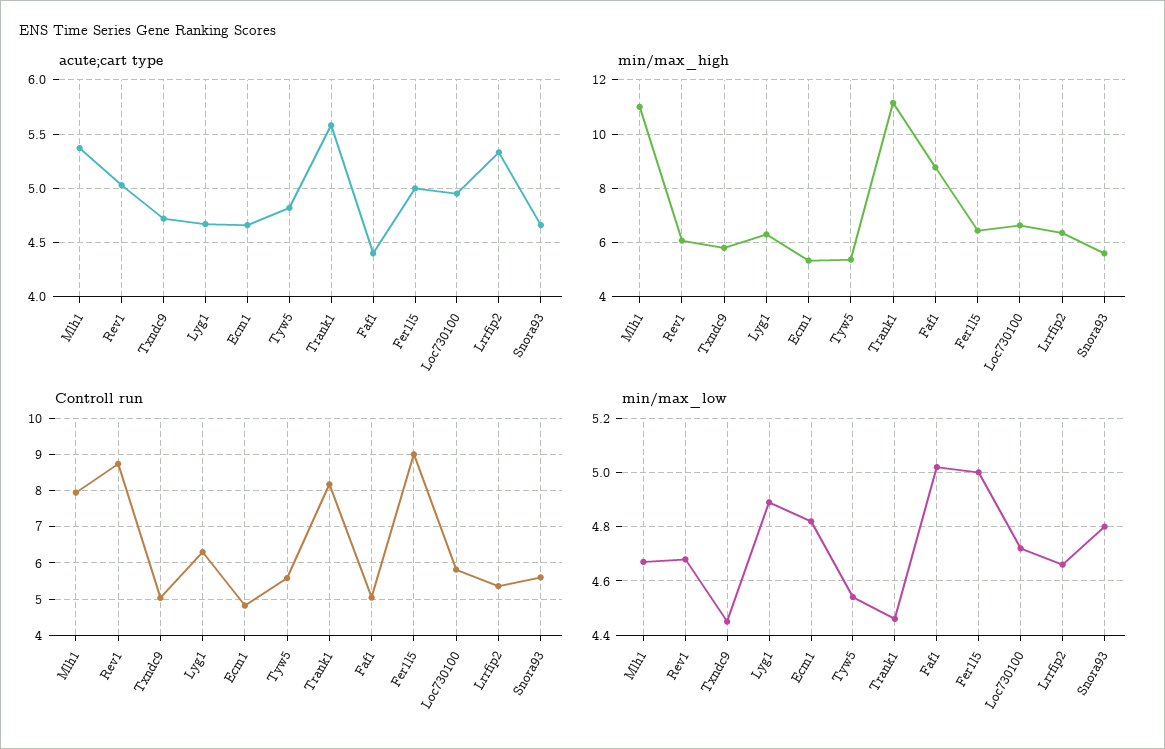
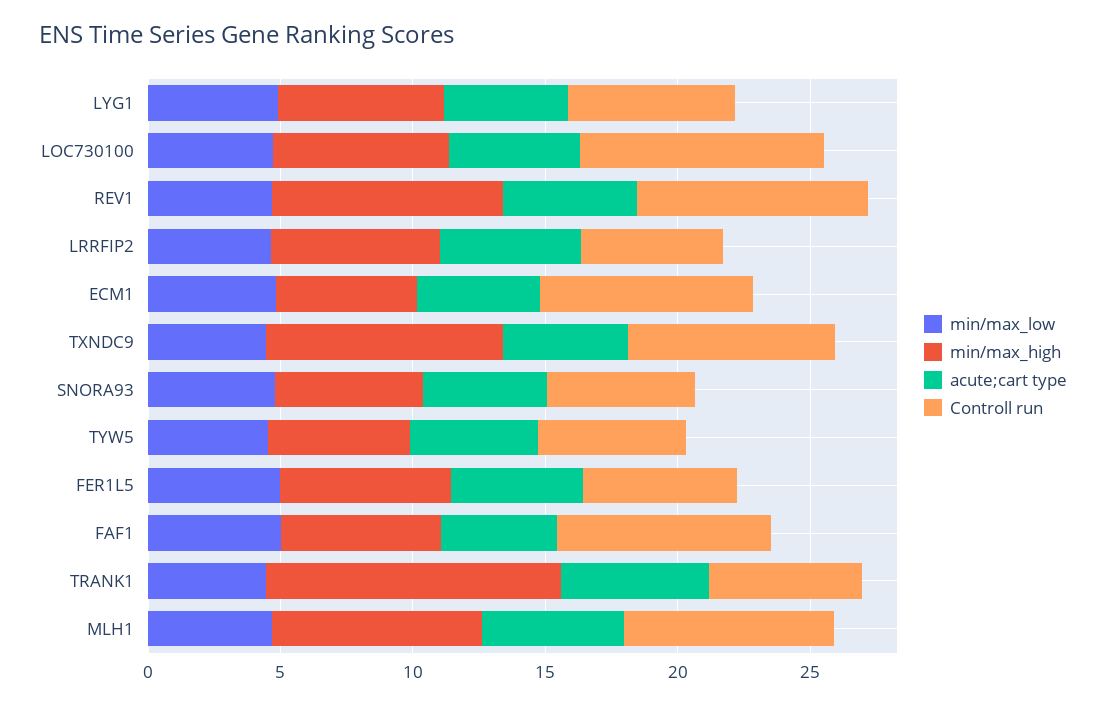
min/max_high, Mlh1: 11 -> 8
min/max_high, Rev1: 6 -> 9
min/max_high, Txndc9: 5.75 -> 9
min/max_high, Faf1: 8.75 -> 6
Controll run, Txndc9: 5 -> 8
Controll run, Ecm1: 4.8 -> 8
Controll run, Trank1: 8.2 -> 6
Controll run, Faf1: 5 -> 8
Controll run, Fer1l5: 9 -> 6
Controll run, Loc730100: 5.8 -> 9

